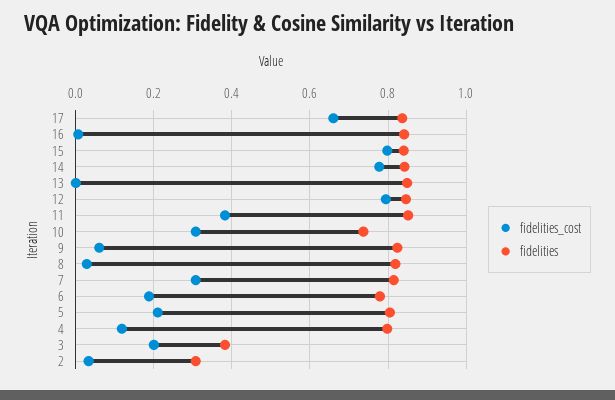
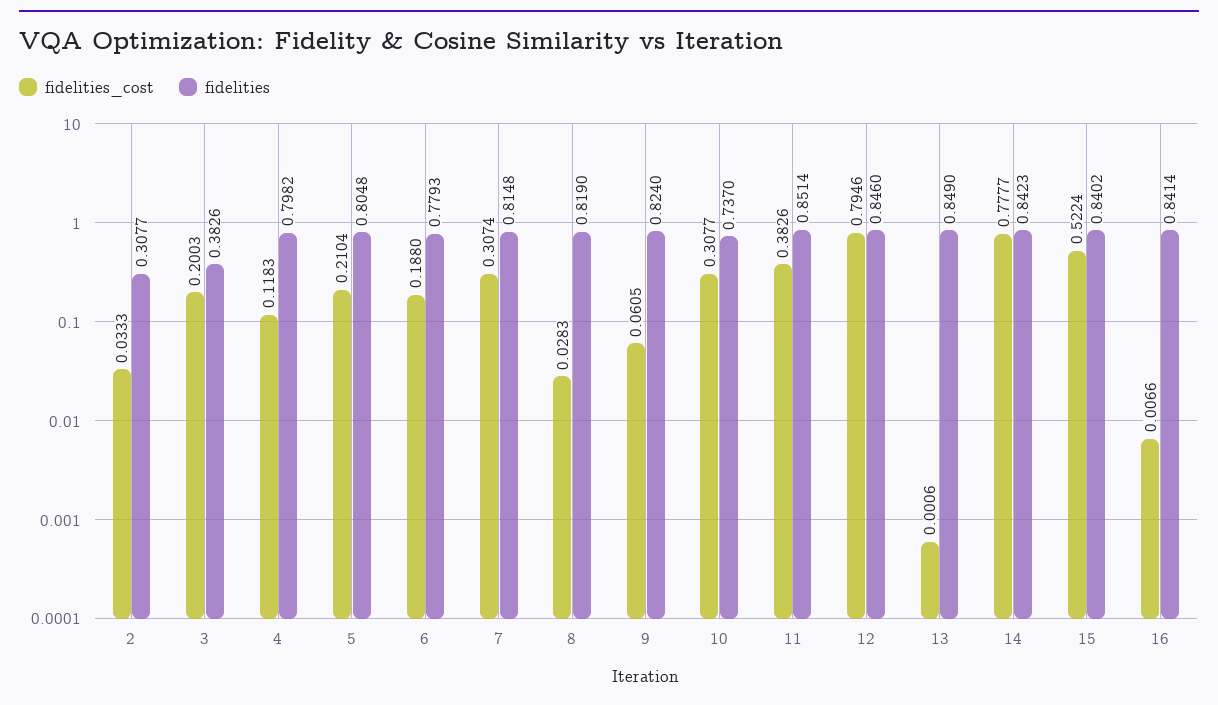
fidelities_cost, 17: 0.66 -> none
fidelities, 17: 0.84 -> none
fidelities_cost, 15: 0.8 -> 0.5224

